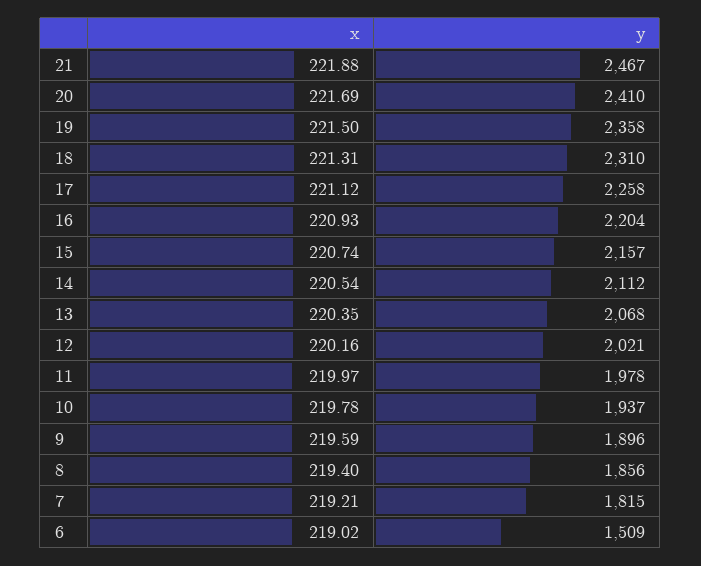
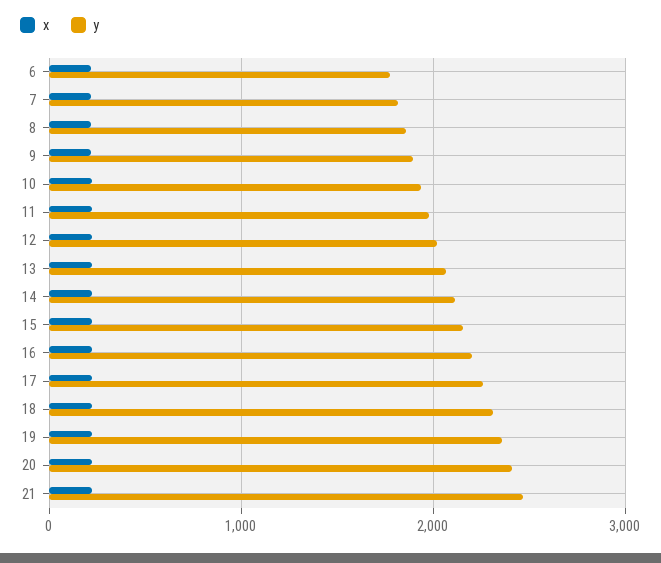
y, 6: 1509 -> 1800

